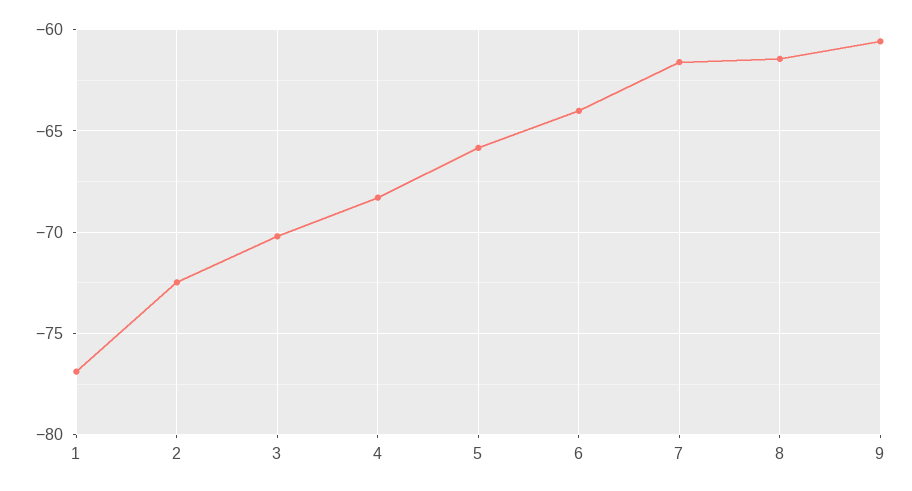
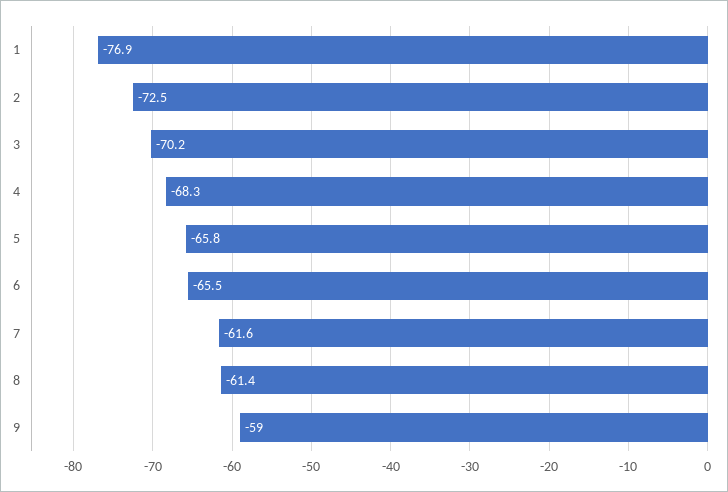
6: -64 -> -65.5
9: -60.5 -> -59

